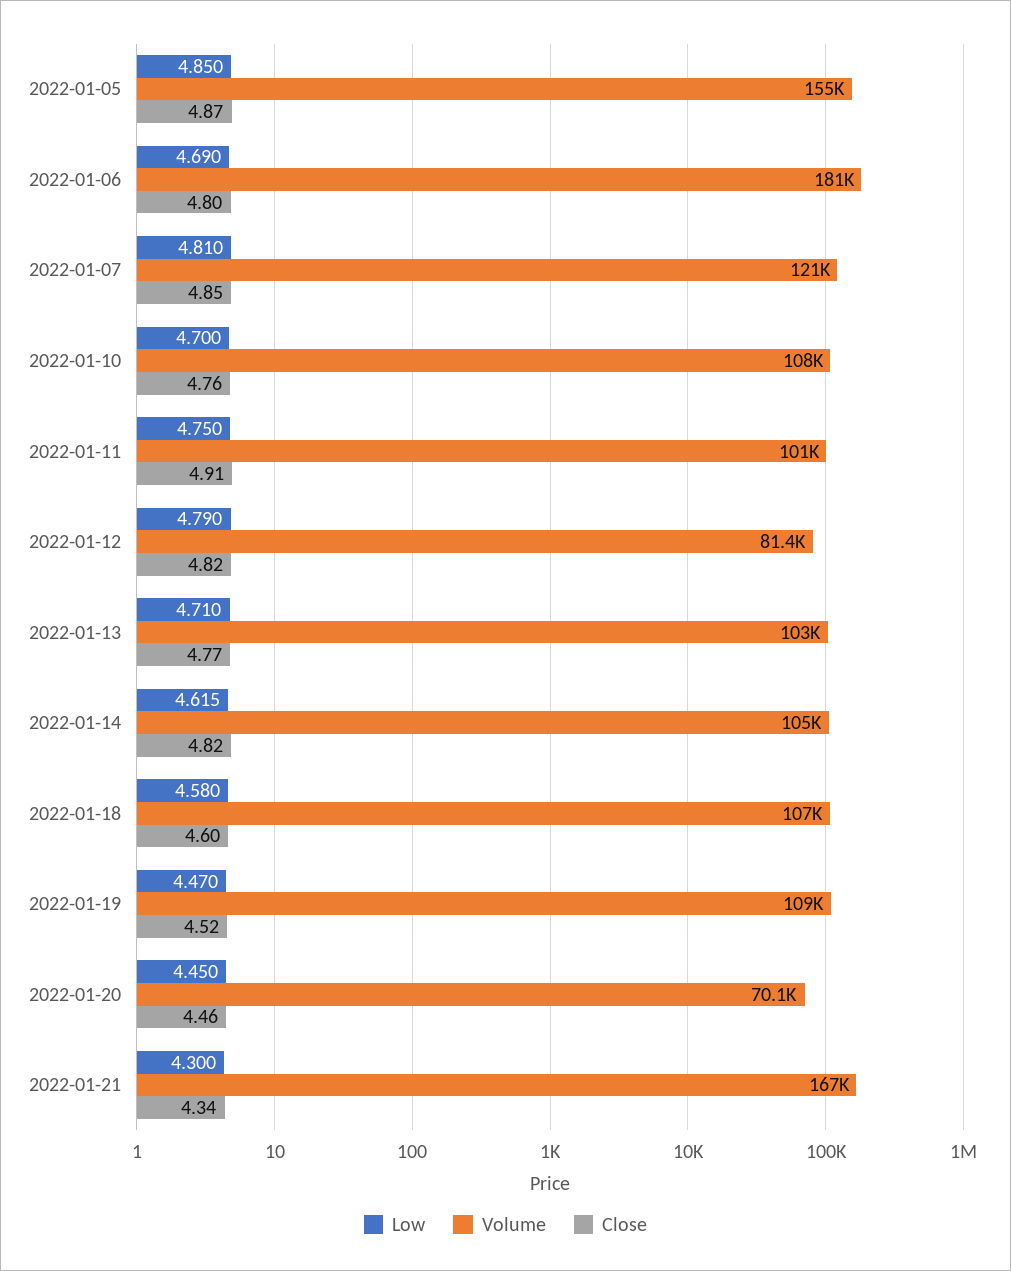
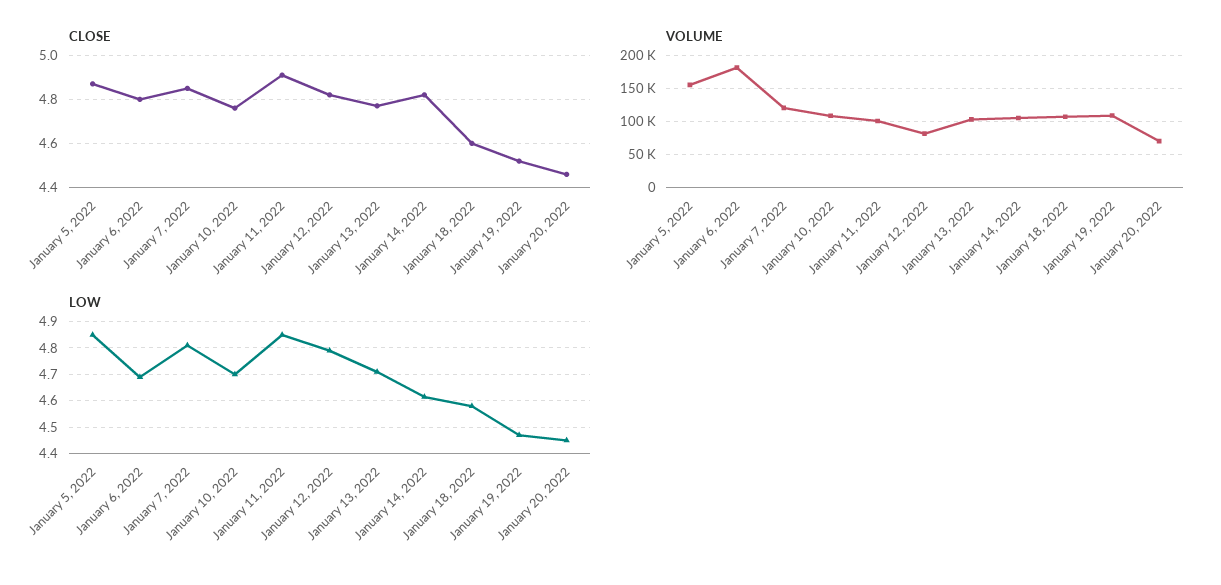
Low, 2022-01-11: 4.75 -> 4.85
Low, 2022-01-21: 4.3 -> none
Volume, 2022-01-21: 167000 -> none
Close, 2022-01-21: 4.34 -> none

